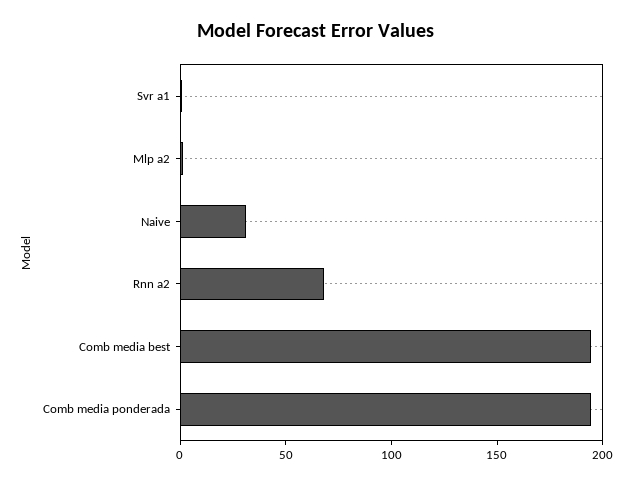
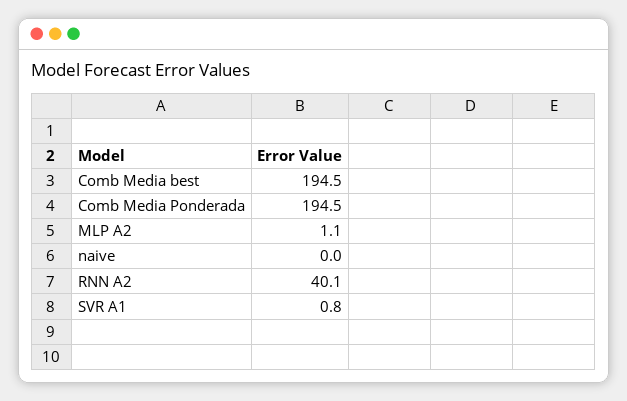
Naive: 30 -> 0
Rnn a2: 70 -> 40.1

